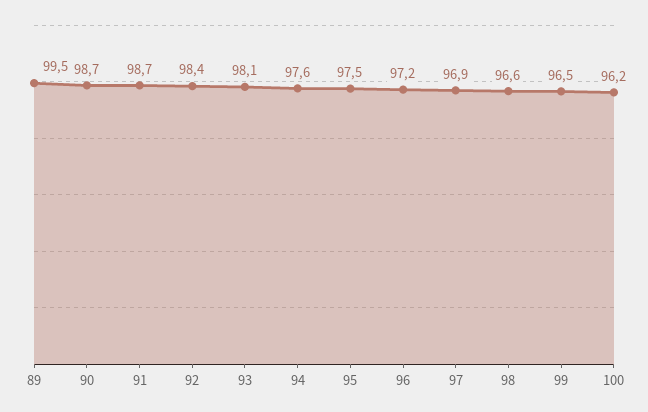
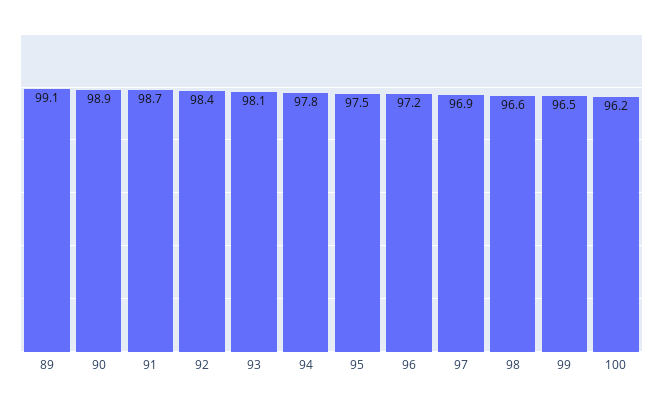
89: 99.5 -> 99.1
90: 98.7 -> 98.9
94: 97.6 -> 97.8

